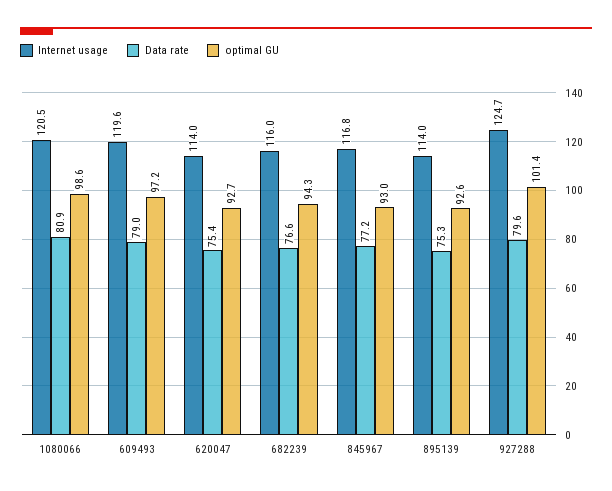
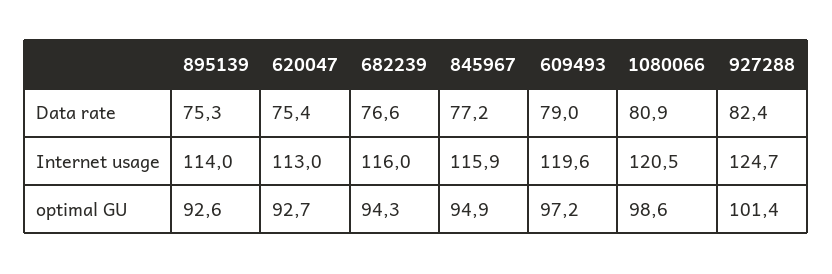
Internet usage, 620047: 114 -> 113
Internet usage, 845967: 116.8 -> 115.9
optimal GU, 845967: 93 -> 94.9
Data rate, 927288: 79.6 -> 82.4

